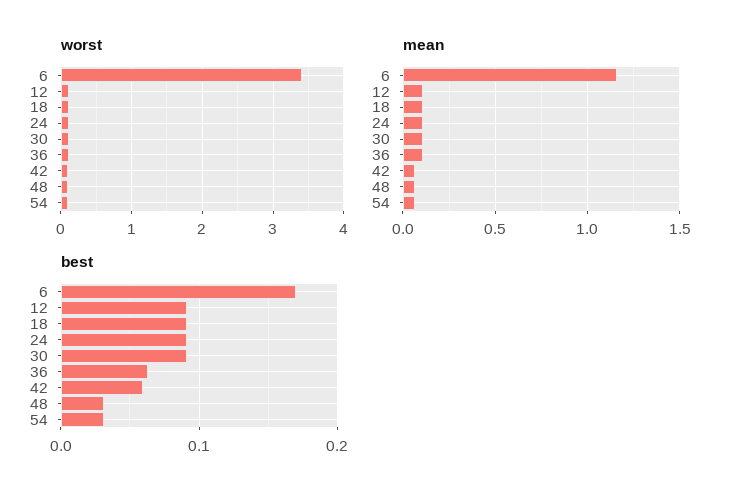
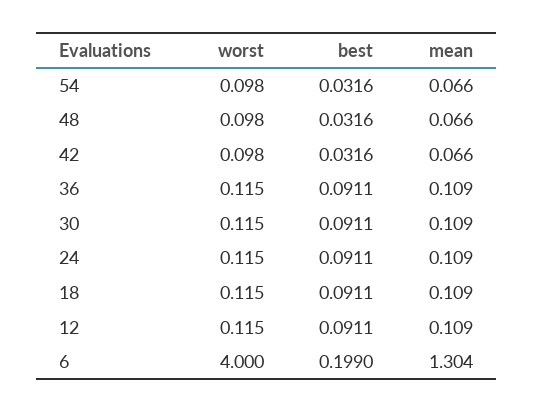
worst, 6: 3.4 -> 4
mean, 6: 1.15 -> 1.304
best, 6: 0.17 -> 0.199
best, 36: 0.06 -> 0.0911
best, 42: 0.06 -> 0.0316

